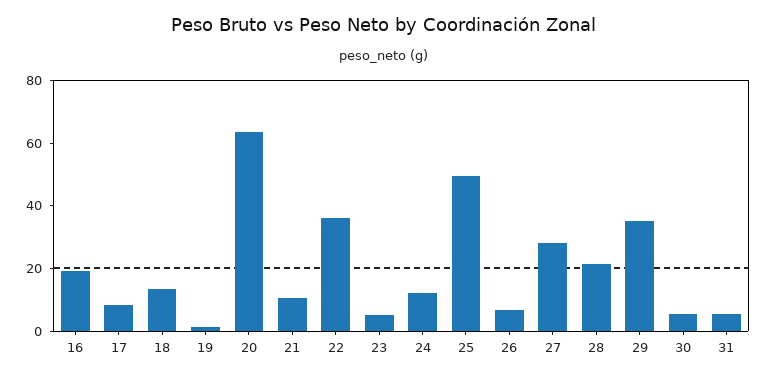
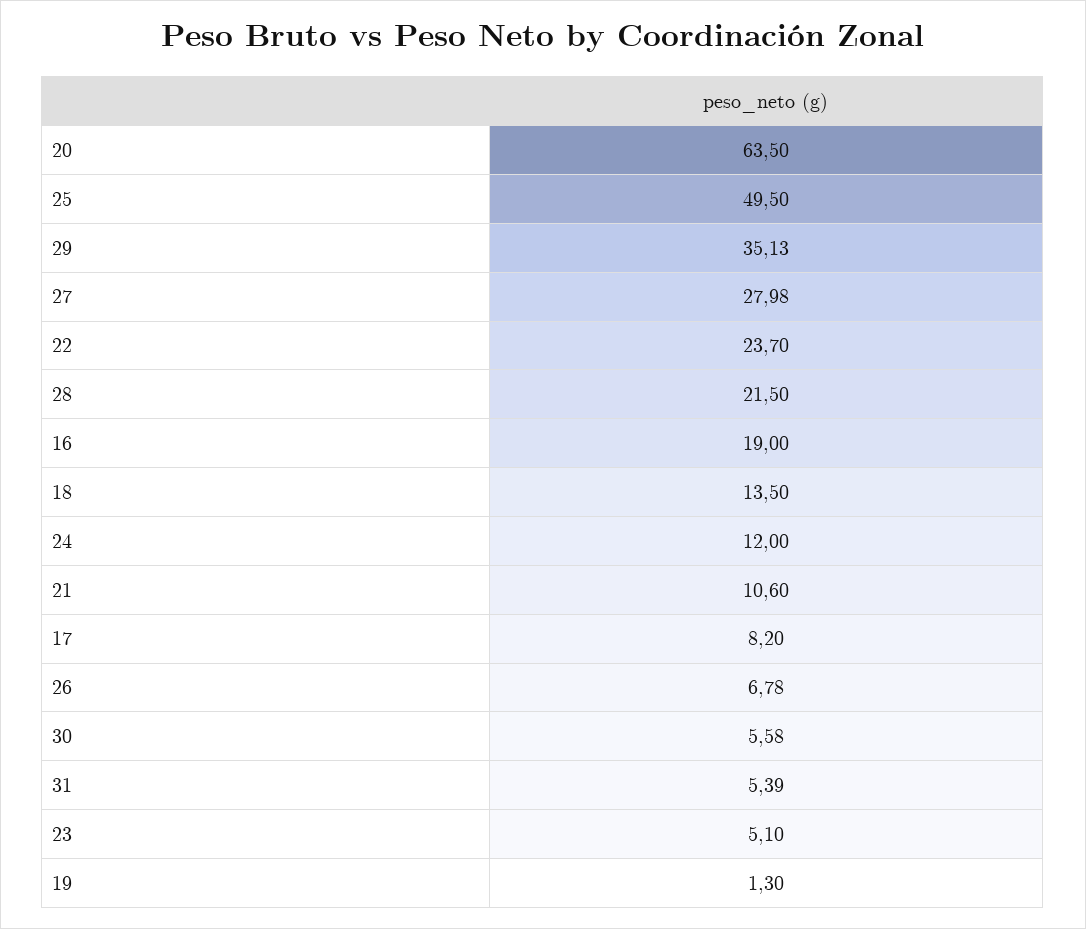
22: 35 -> 23.7

